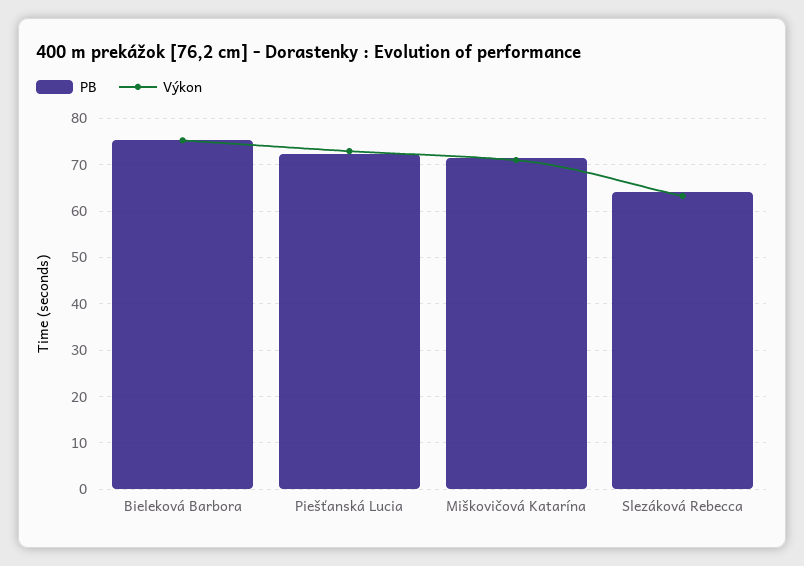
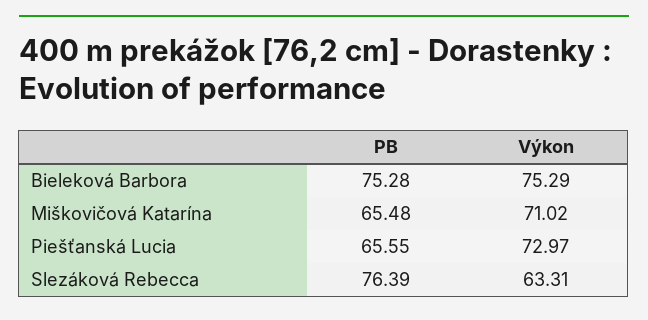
PB, Piešťanská Lucia: 72 -> 65.55
PB, Miškovičová Katarína: 72 -> 65.48
PB, Slezáková Rebecca: 64 -> 76.39

